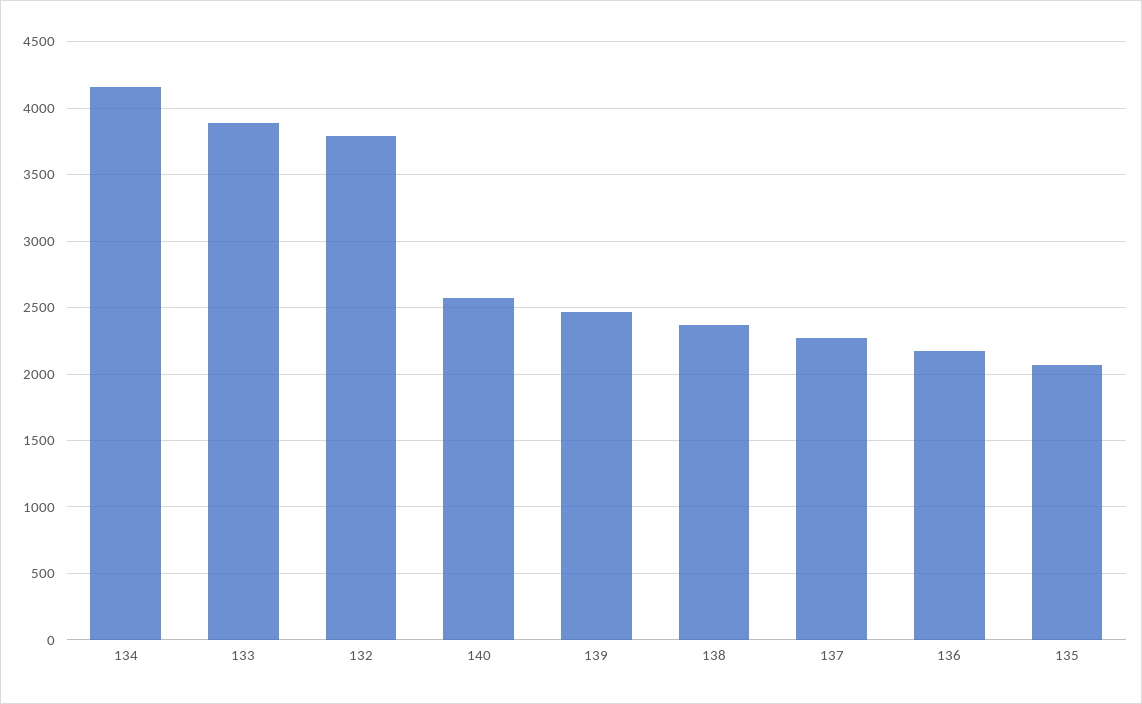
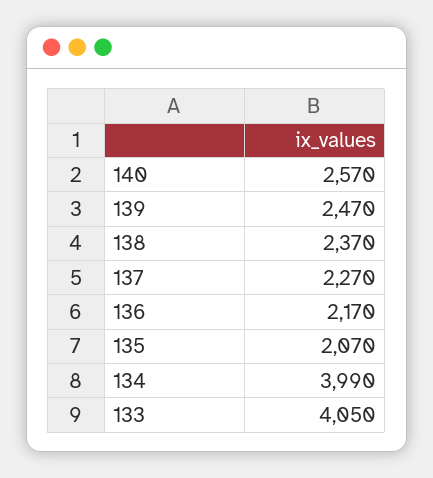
134: 4150 -> 3990
133: 3900 -> 4050
132: 3800 -> none

